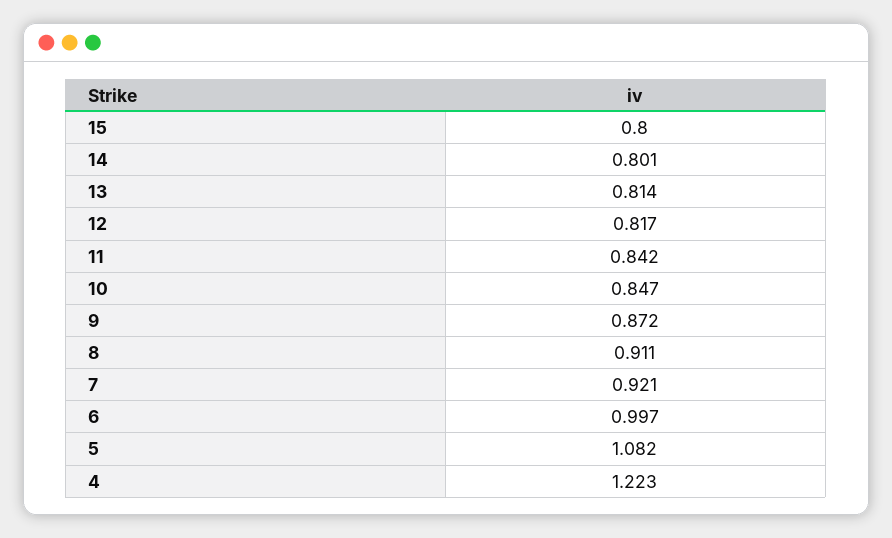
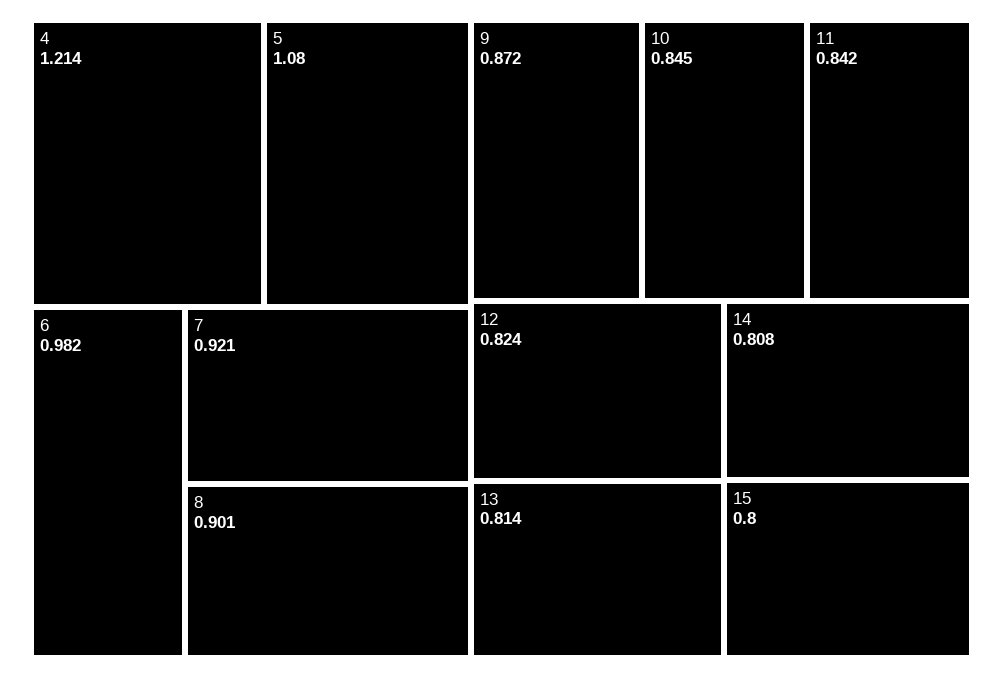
14: 0.801 -> 0.808
12: 0.817 -> 0.824
10: 0.847 -> 0.845
8: 0.911 -> 0.901
6: 0.997 -> 0.982
5: 1.082 -> 1.08
4: 1.223 -> 1.214

